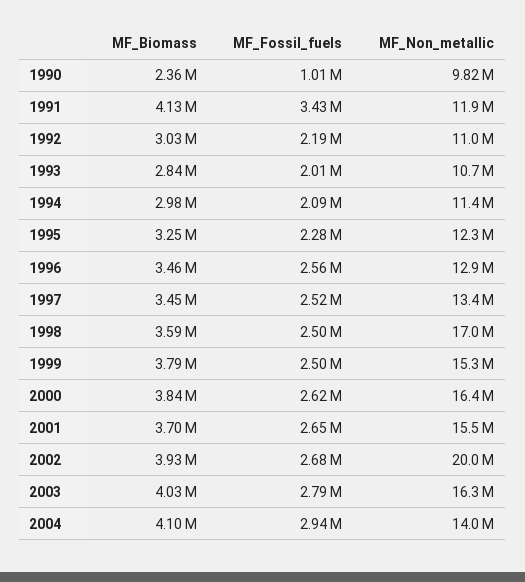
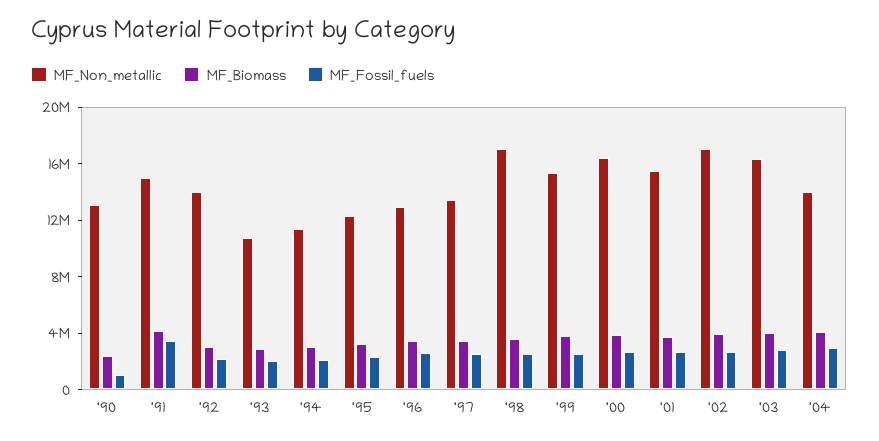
MF_Non_metallic, 1990: 9820000 -> 13000000
MF_Non_metallic, 1991: 11900000 -> 15000000
MF_Non_metallic, 1992: 11000000 -> 14000000
MF_Non_metallic, 2002: 20000000 -> 17000000

